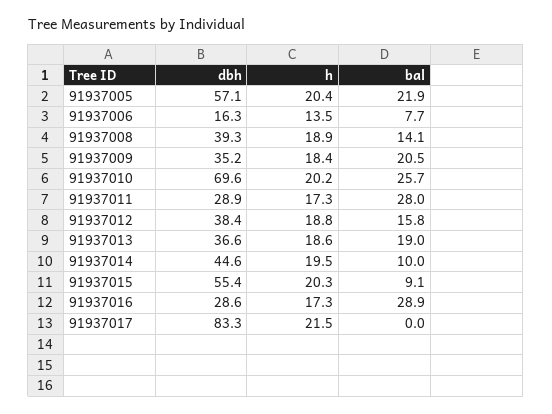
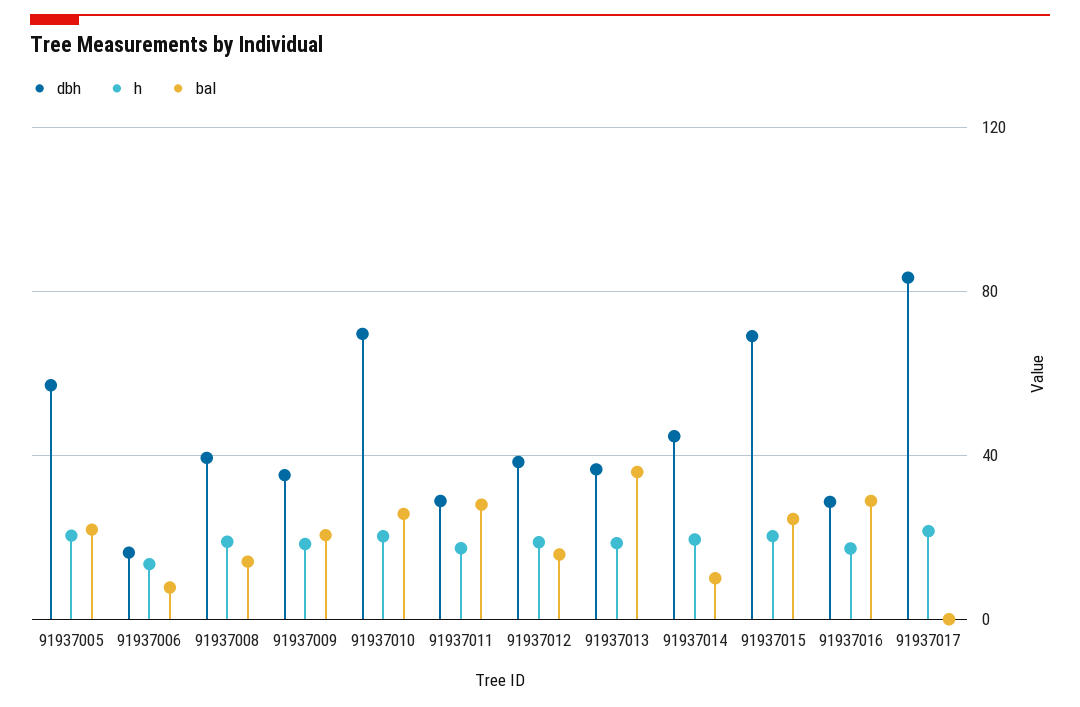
bal, 91937013: 19 -> 35
dbh, 91937015: 55.4 -> 70
bal, 91937015: 9.1 -> 25

